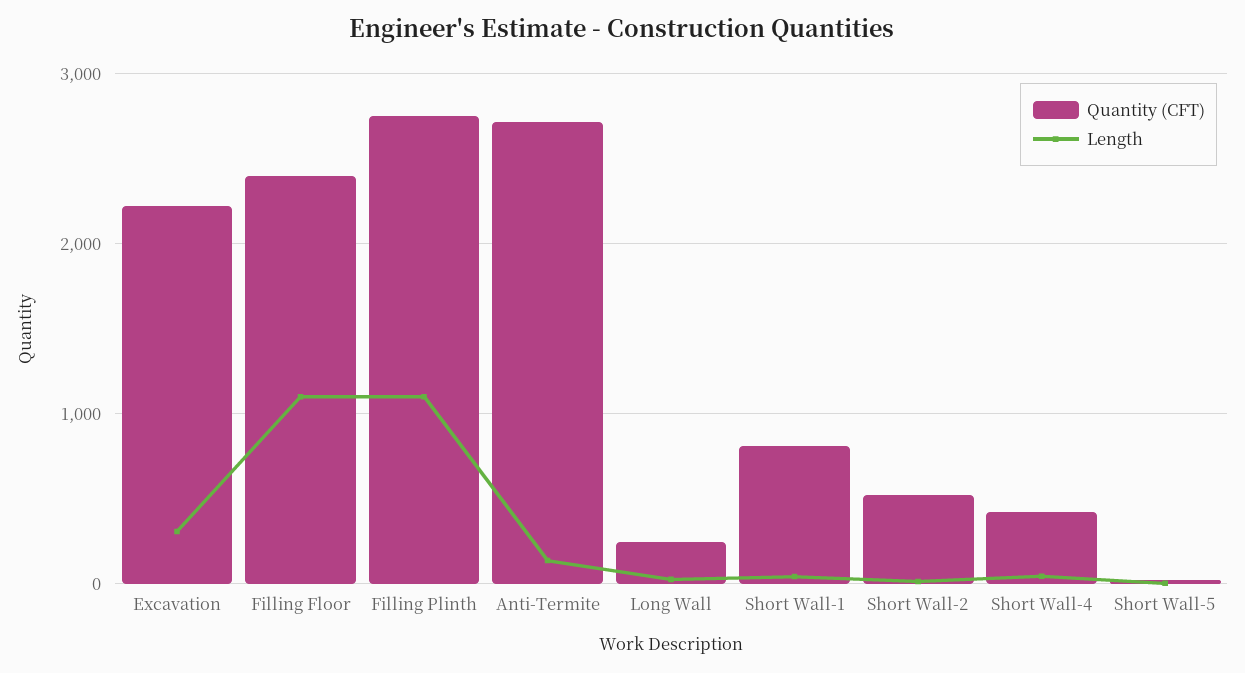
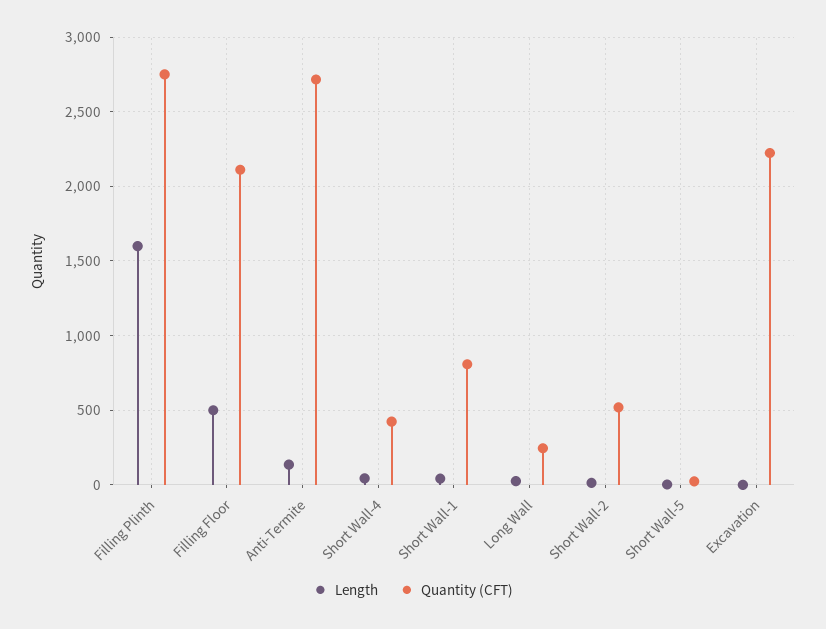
Length, Excavation: 300 -> 0
Quantity (CFT), Filling Floor: 2400 -> 2100
Length, Filling Floor: 1100 -> 500
Length, Filling Plinth: 1100 -> 1600

